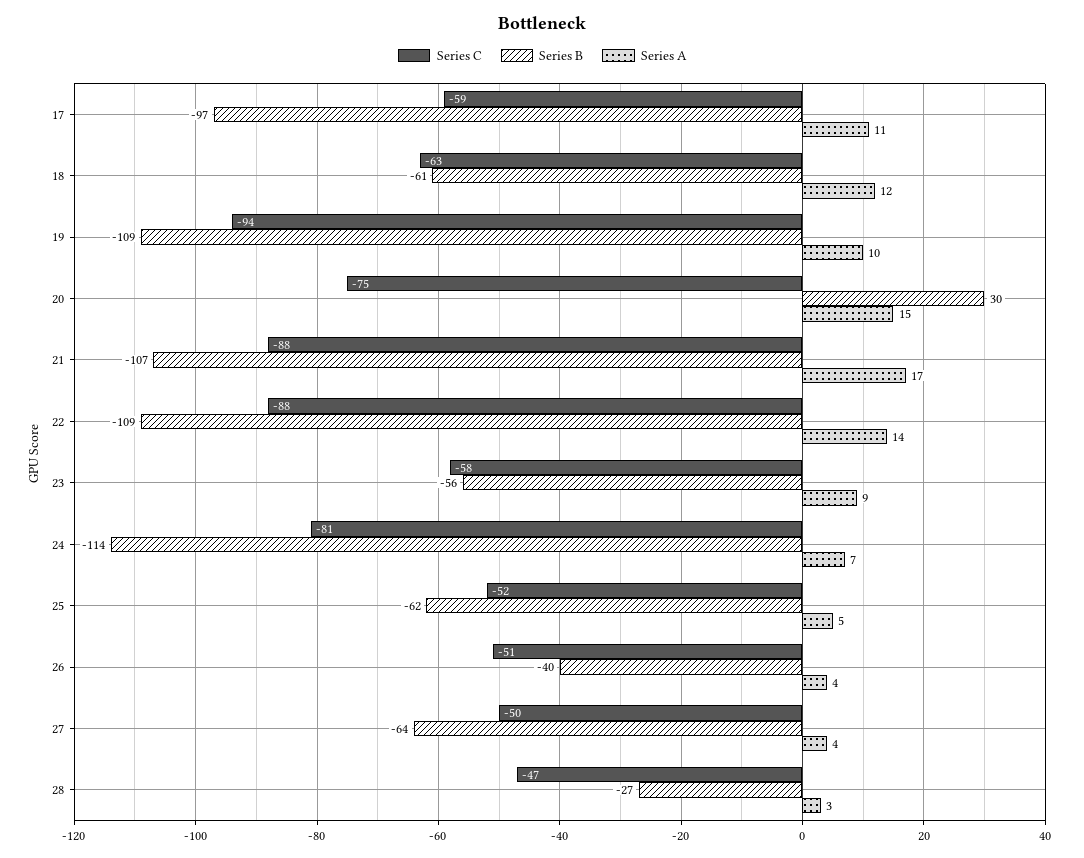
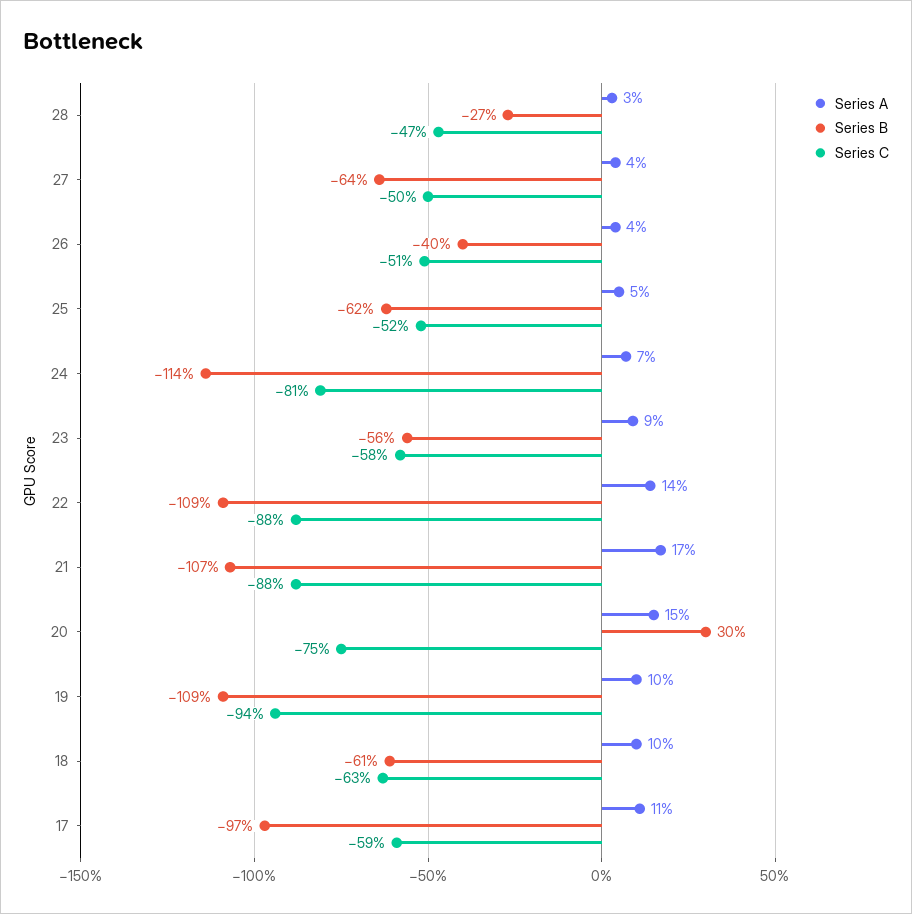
Series A, 18: 12 -> 10

